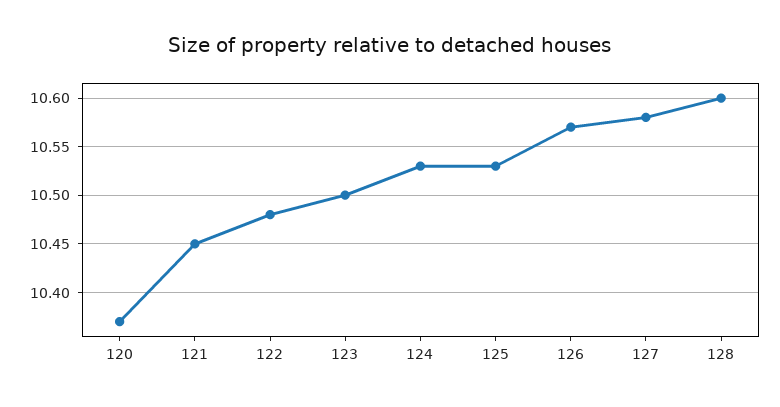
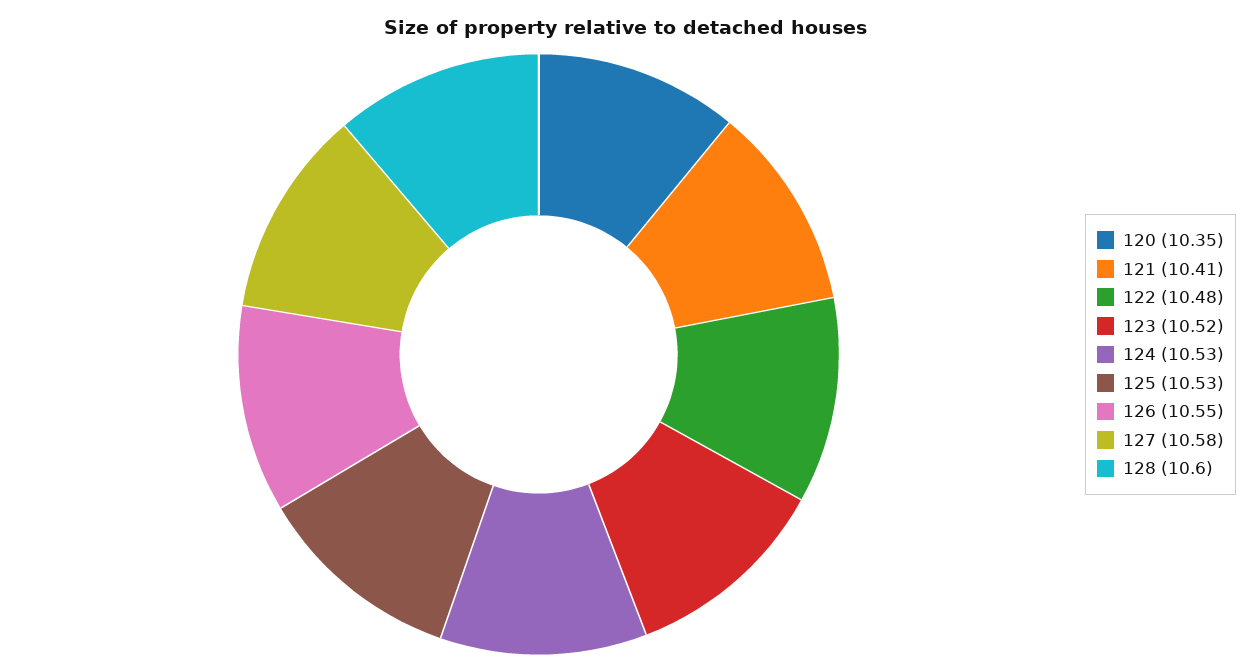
120: 10.37 -> 10.35
121: 10.45 -> 10.41
123: 10.5 -> 10.52
126: 10.57 -> 10.55

